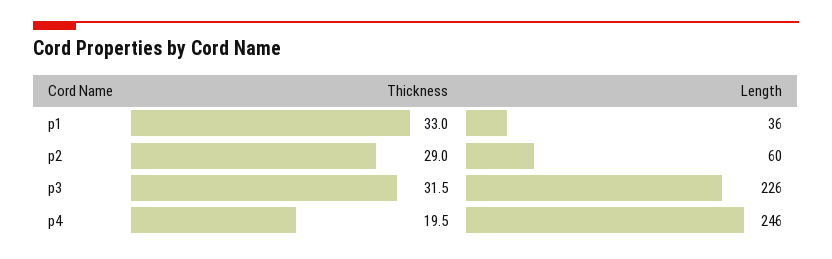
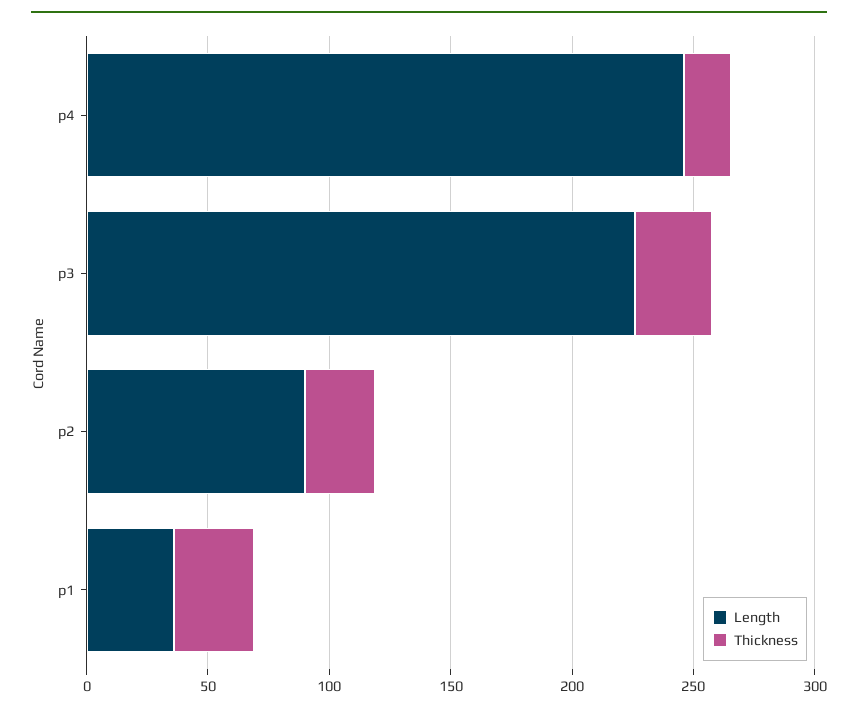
Length, p2: 60 -> 90

